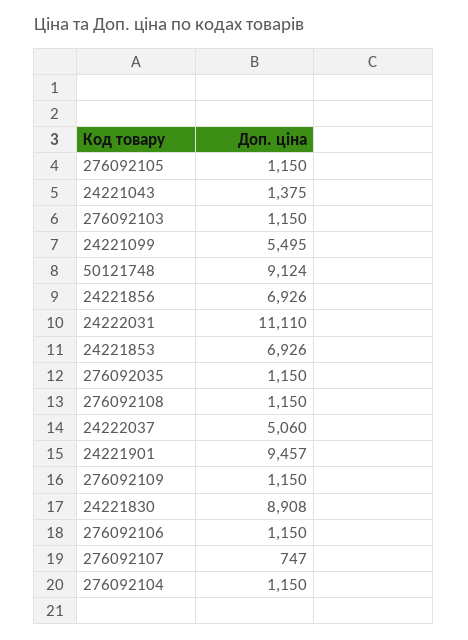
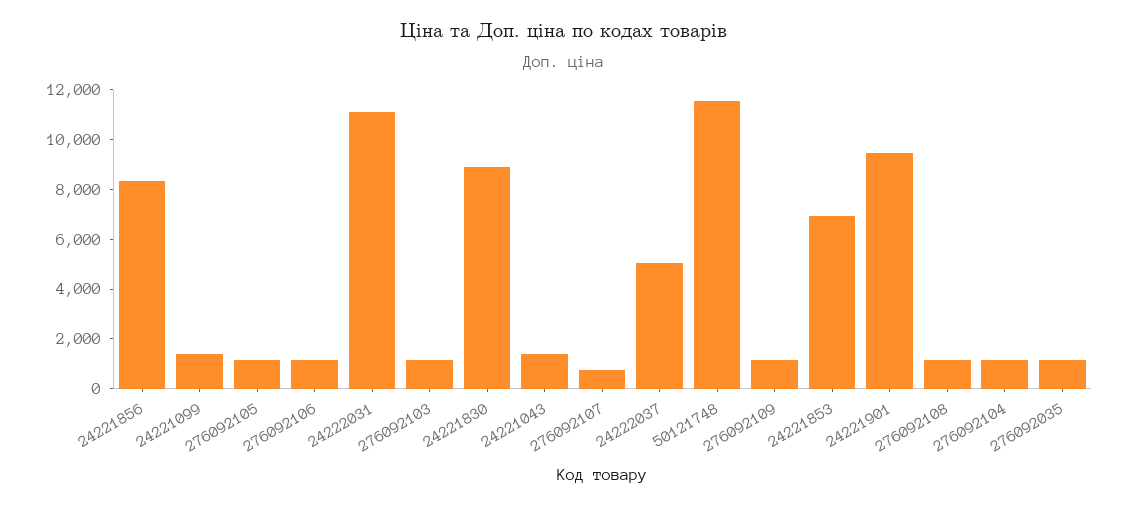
24221099: 5495 -> 1500
50121748: 9124 -> 11500
24221856: 6926 -> 8500

